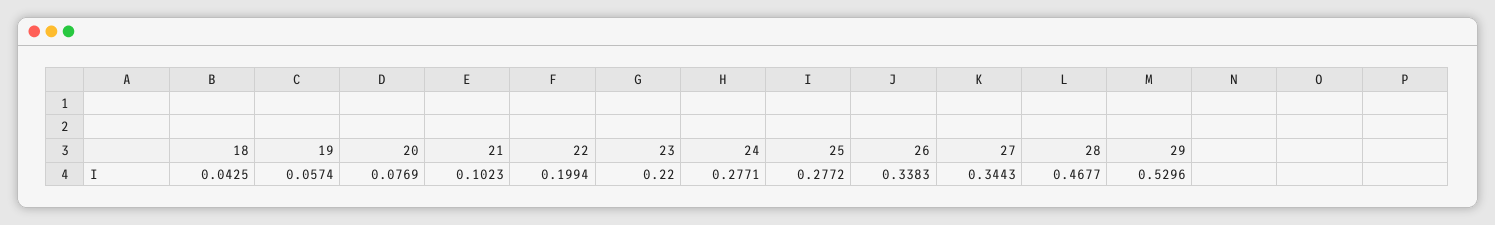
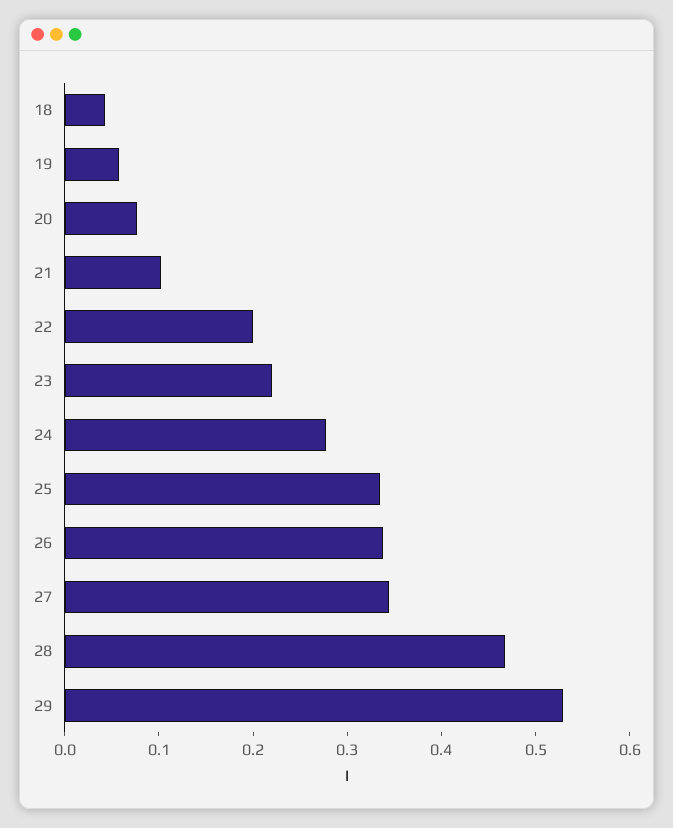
25: 0.2772 -> 0.34

